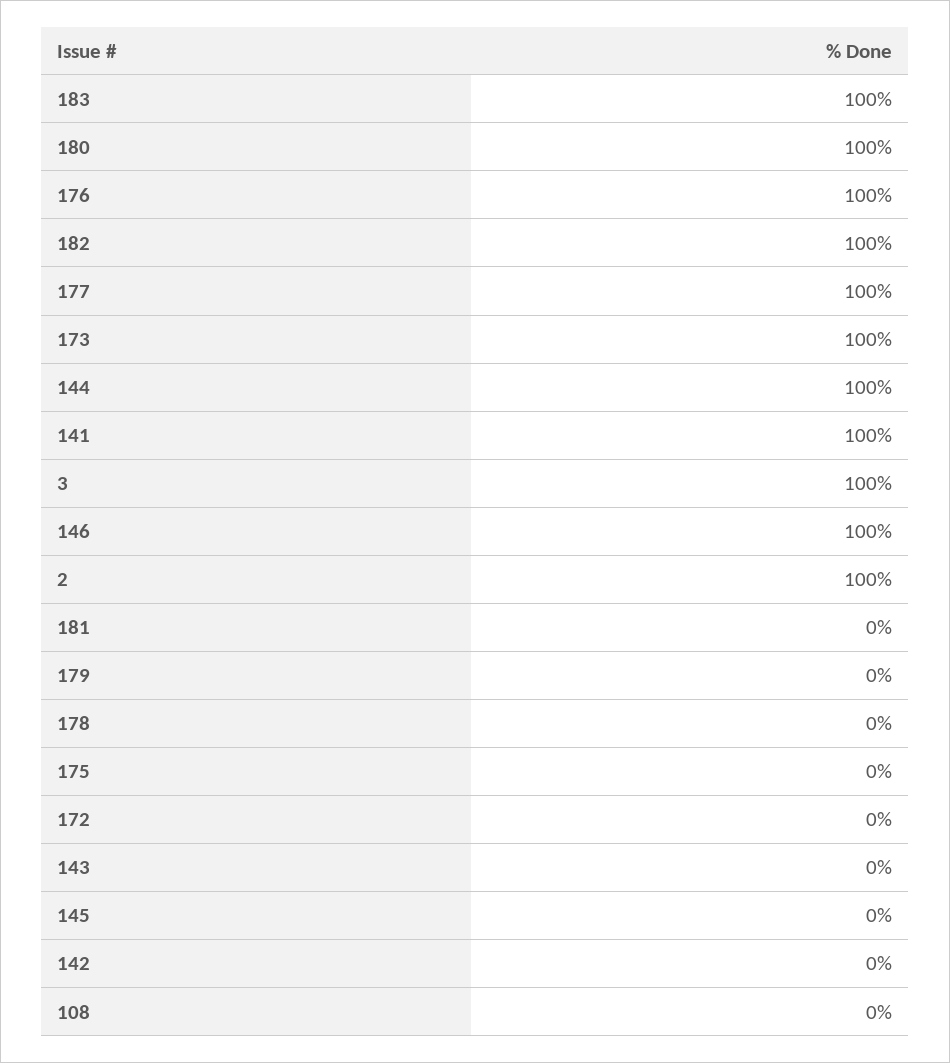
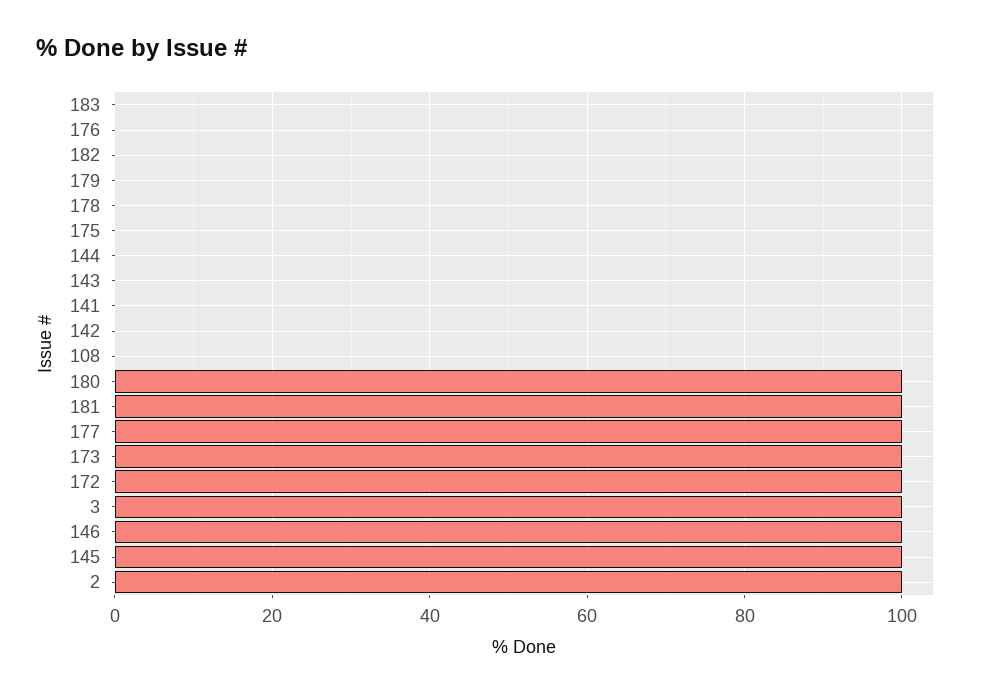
183: 100 -> 0
176: 100 -> 0
182: 100 -> 0
144: 100 -> 0
141: 100 -> 0
181: 0 -> 100
172: 0 -> 100
145: 0 -> 100

